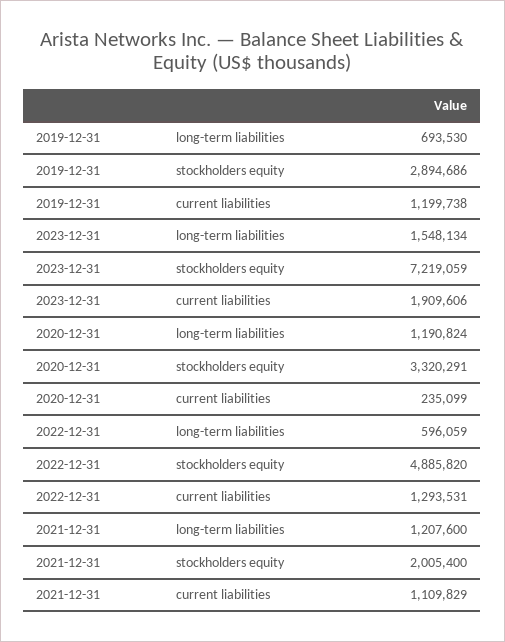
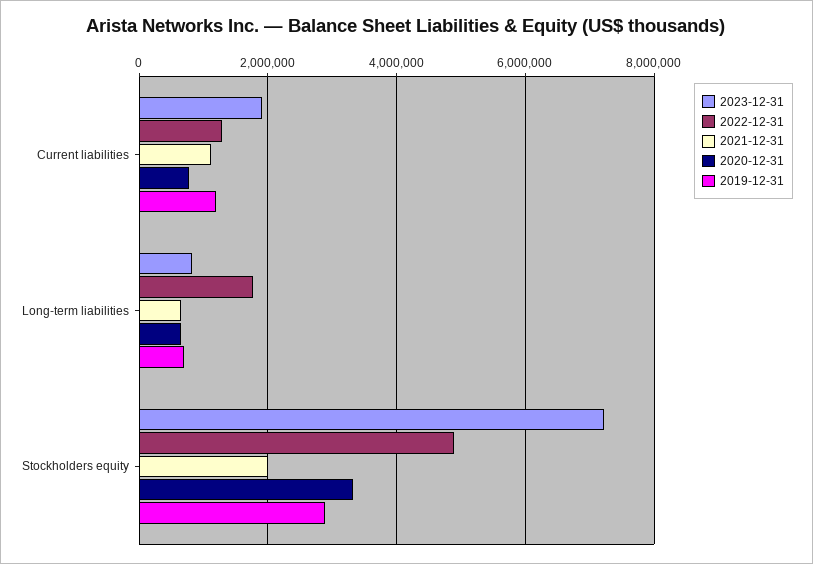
2023-12-31, long-term liabilities: 1548134 -> 800000
2020-12-31, long-term liabilities: 1190824 -> 600000
2020-12-31, current liabilities: 235099 -> 800000
2022-12-31, long-term liabilities: 596059 -> 1800000
2021-12-31, long-term liabilities: 1207600 -> 600000

